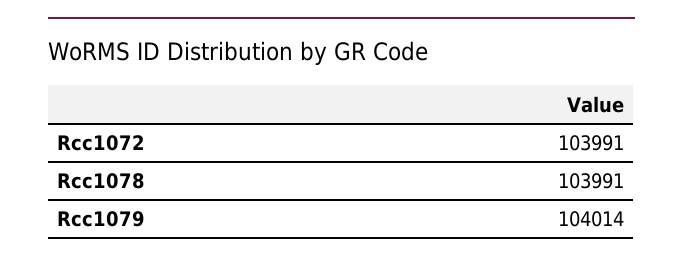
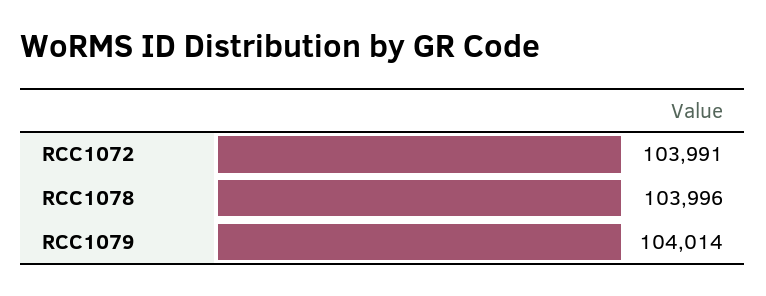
Rcc1078: 103991 -> 103996

